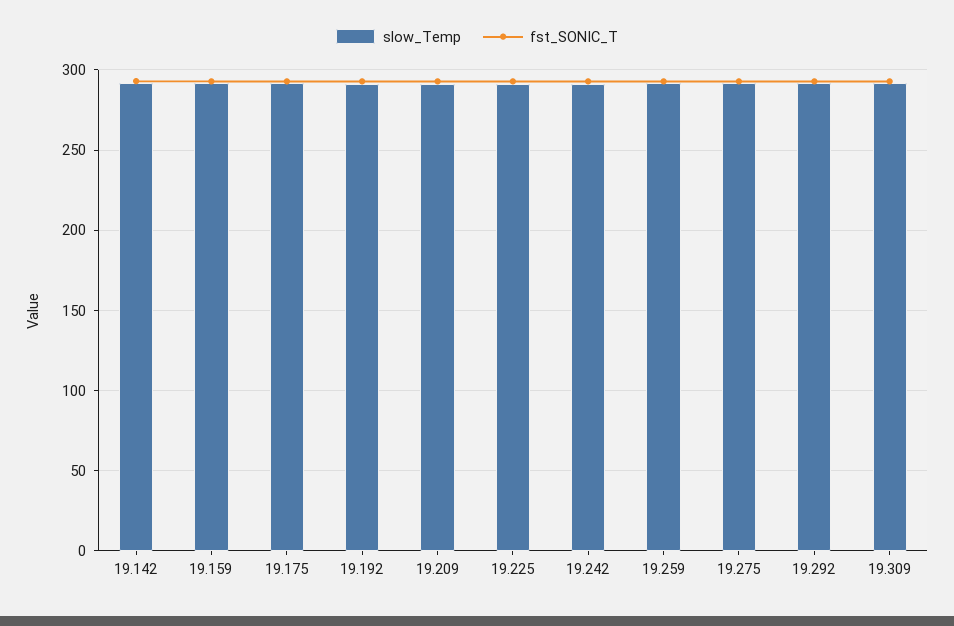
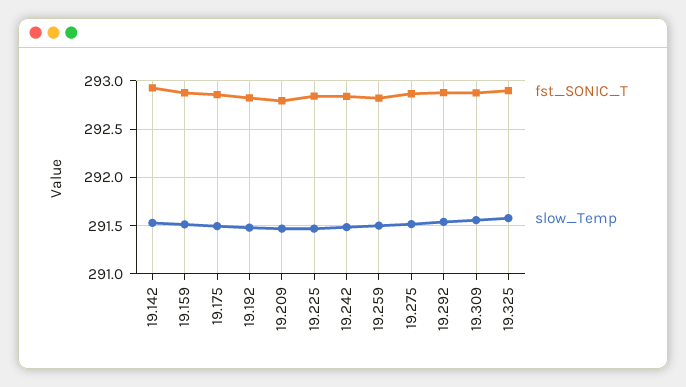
fst_SONIC_T, 19.325: none -> 292.9
slow_Temp, 19.325: none -> 291.6

